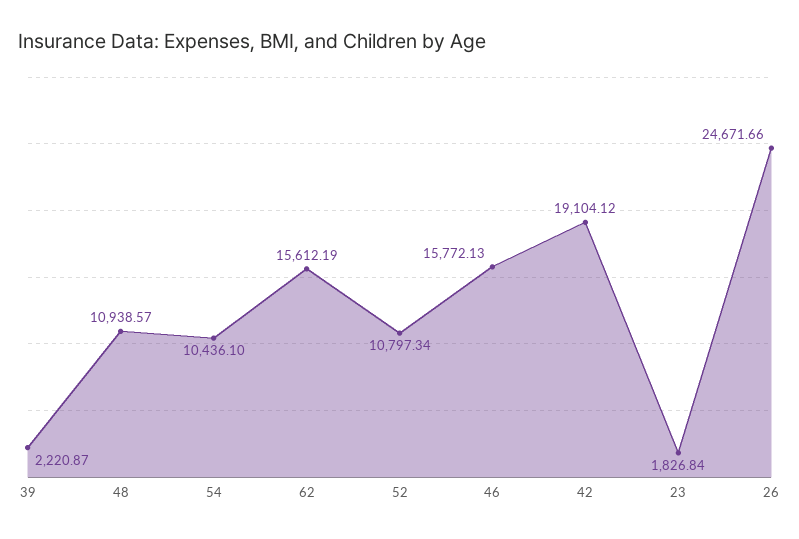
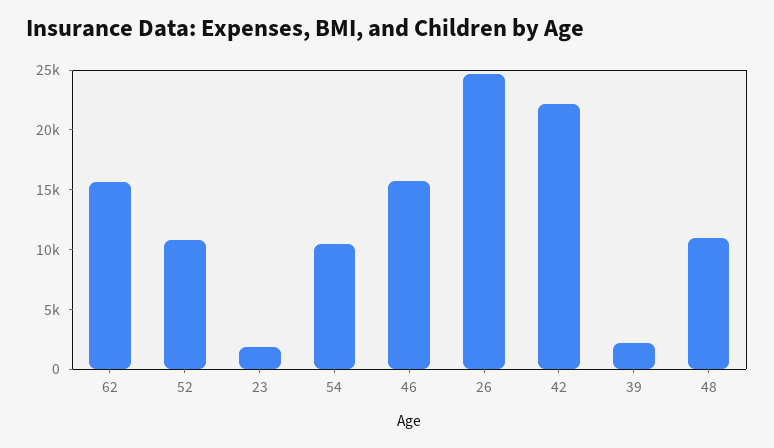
42: 19104.12 -> 22000

